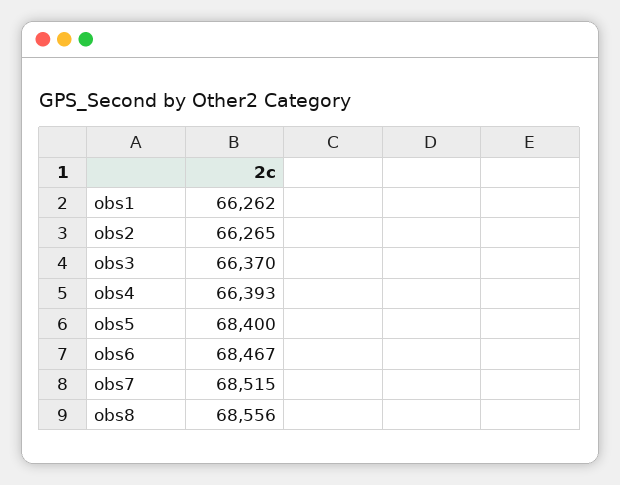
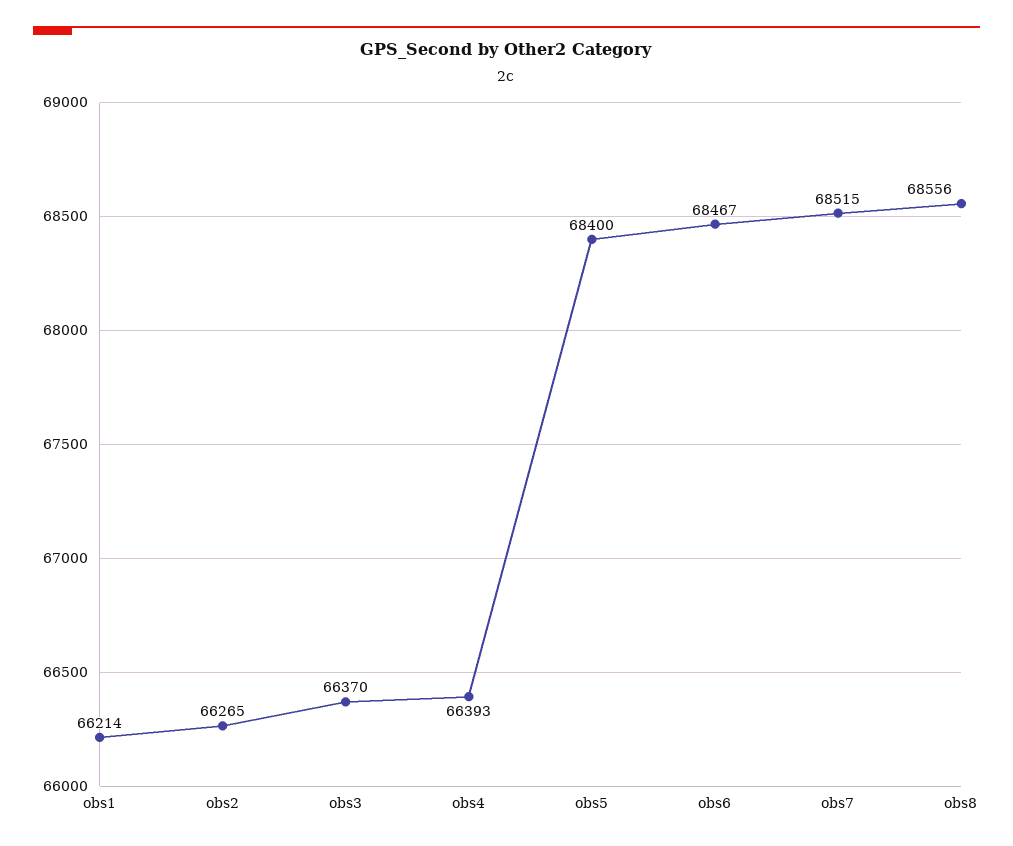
obs1: 66262 -> 66214

